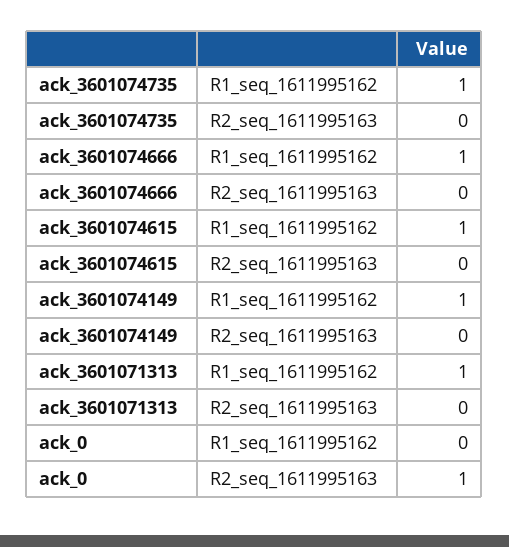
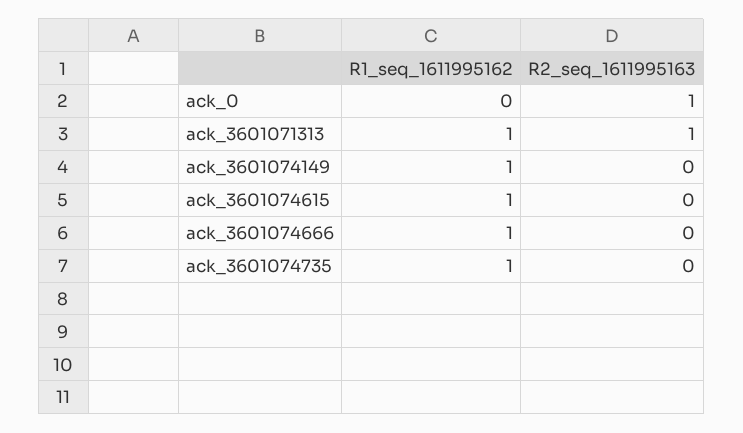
ack_3601071313, R2_seq_1611995163: 0 -> 1

